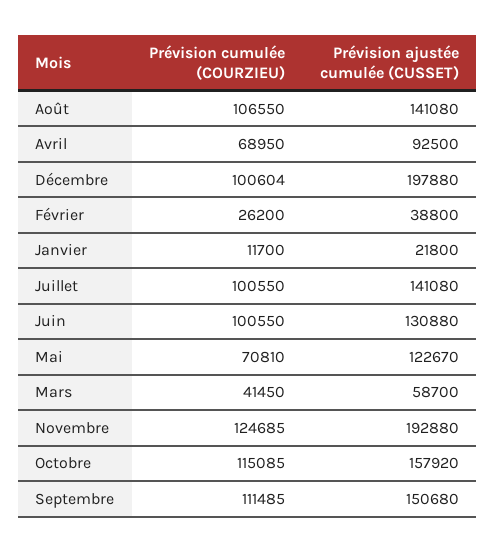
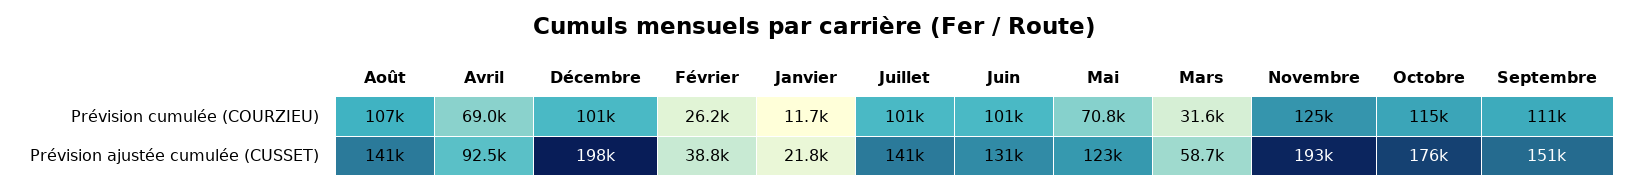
Prévision cumulée (COURZIEU), Mars: 41450 -> 31600
Prévision ajustée cumulée (CUSSET), Octobre: 157920 -> 176000

